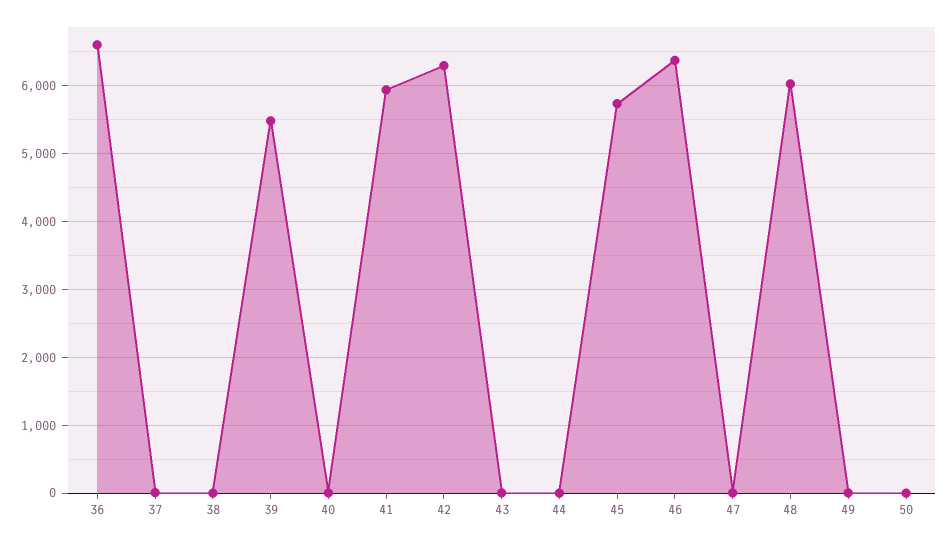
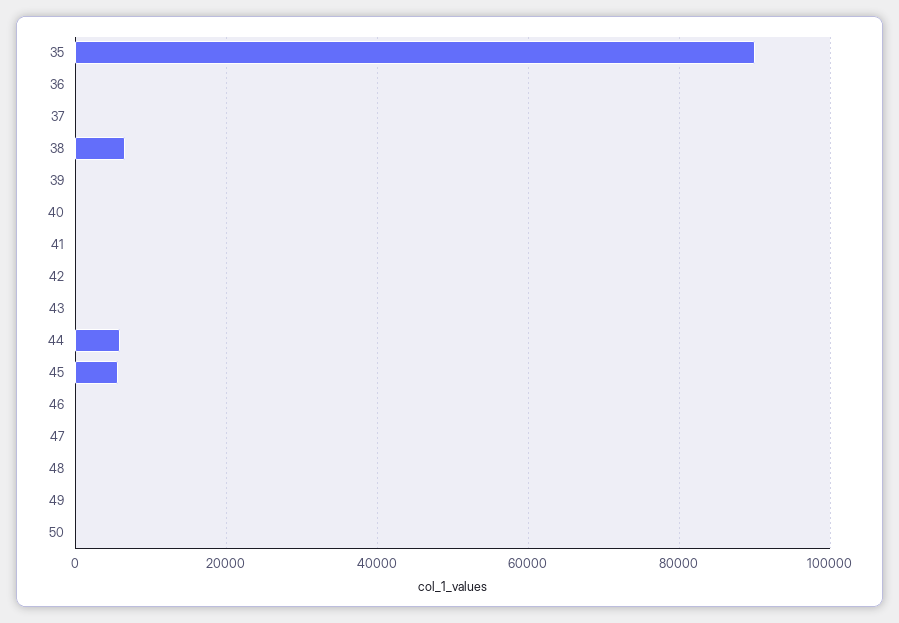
36: 6600 -> 0
38: 0 -> 6000
39: 5500 -> 0
41: 5900 -> 0
42: 6300 -> 0
44: 0 -> 6000
46: 6400 -> 0
48: 6000 -> 0
35: none -> 90000

